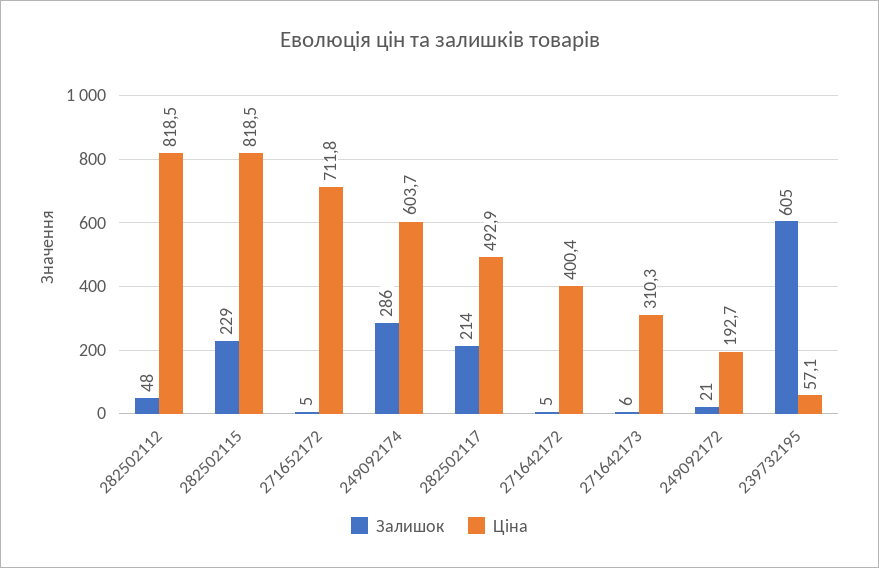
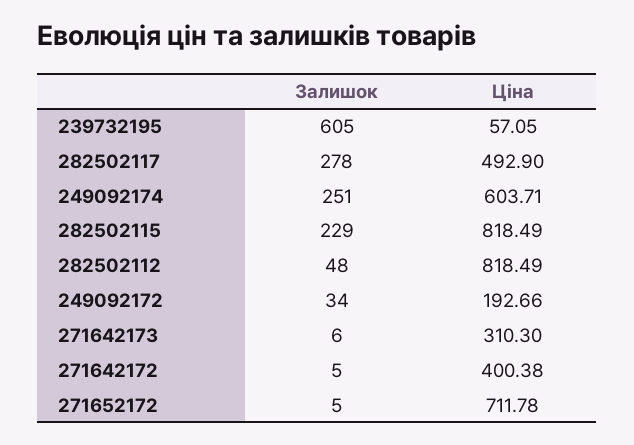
Залишок, 249092174: 286 -> 251
Залишок, 282502117: 214 -> 278
Залишок, 249092172: 21 -> 34

